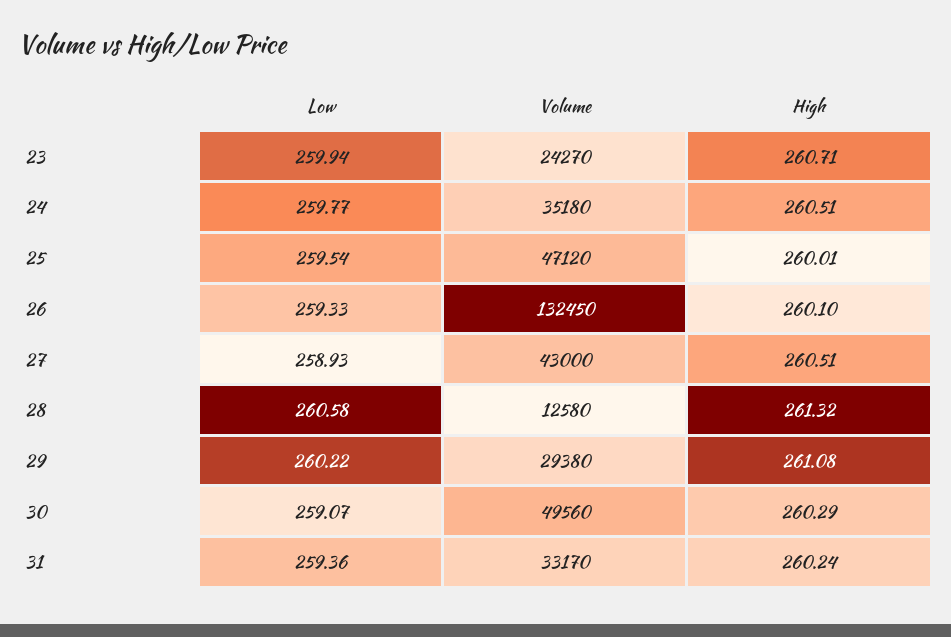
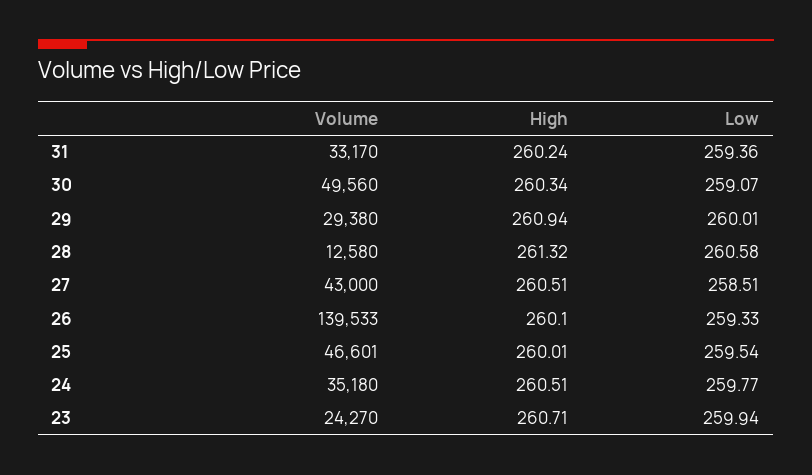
Volume, 25: 47120 -> 46601
Volume, 26: 132450 -> 139533
Low, 27: 258.93 -> 258.51
Low, 29: 260.22 -> 260.01
High, 29: 261.08 -> 260.94
High, 30: 260.29 -> 260.34

